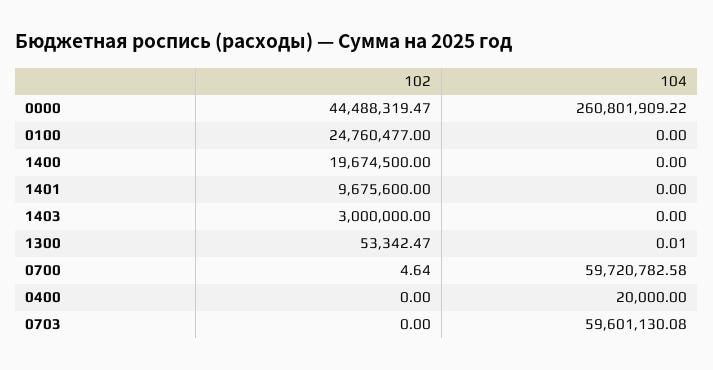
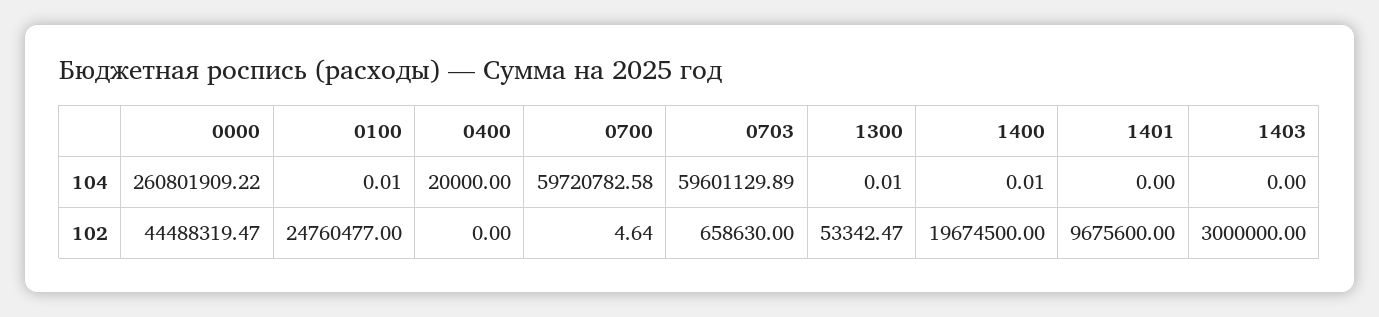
104, 0100: 0 -> 0.01
104, 1400: 0 -> 0.01
102, 0703: 0 -> 658630
104, 0703: 59601130.08 -> 59601129.89

